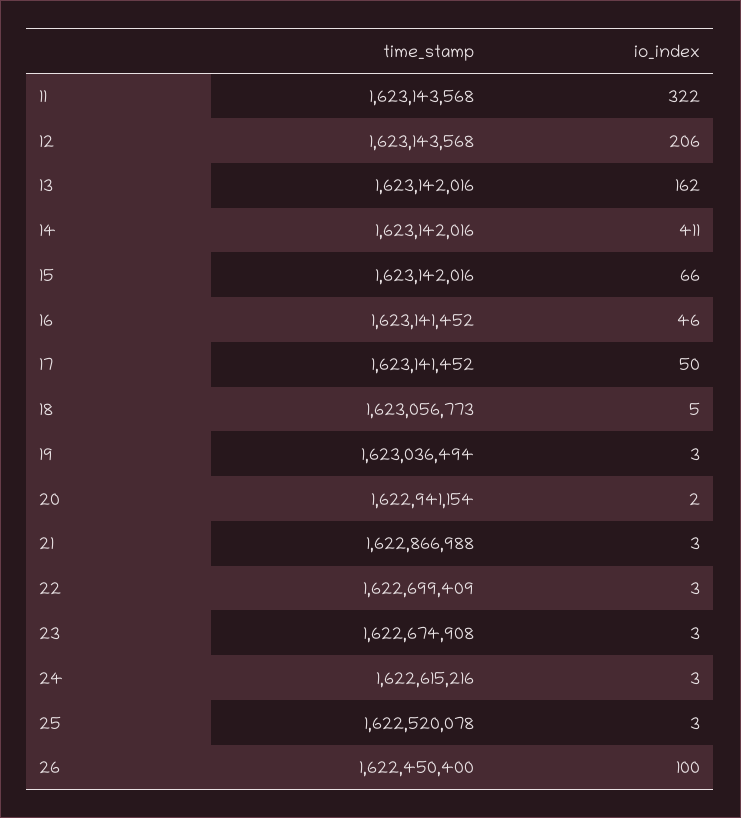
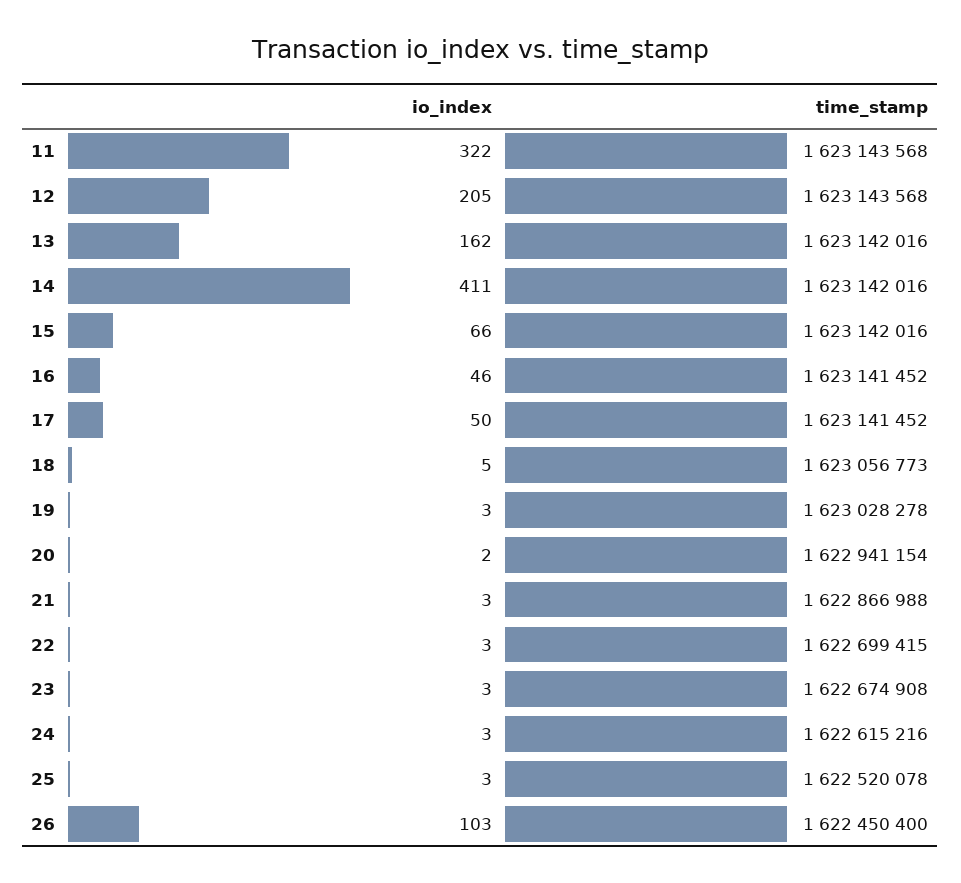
io_index, 12: 206 -> 205
time_stamp, 19: 1623036494 -> 1623028278
time_stamp, 22: 1622699409 -> 1622699415
io_index, 26: 100 -> 103

